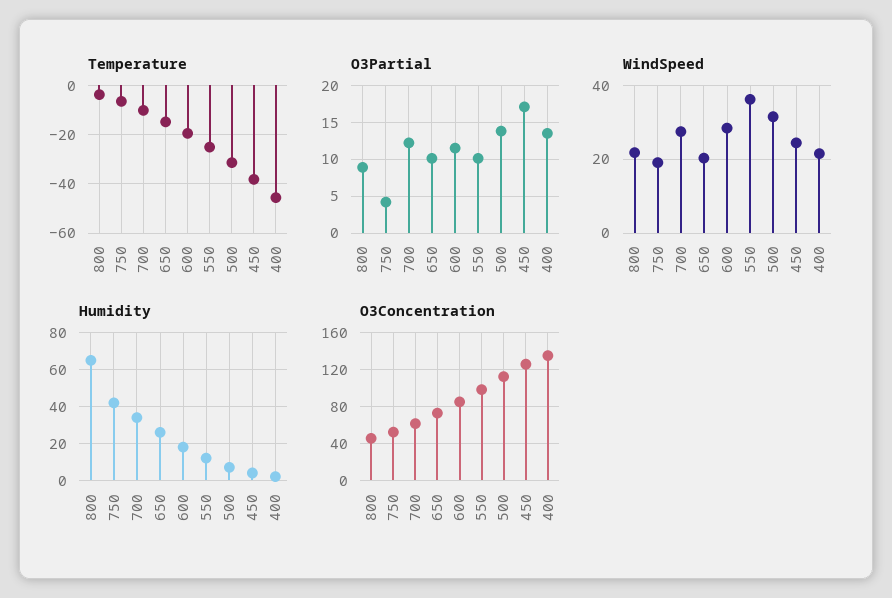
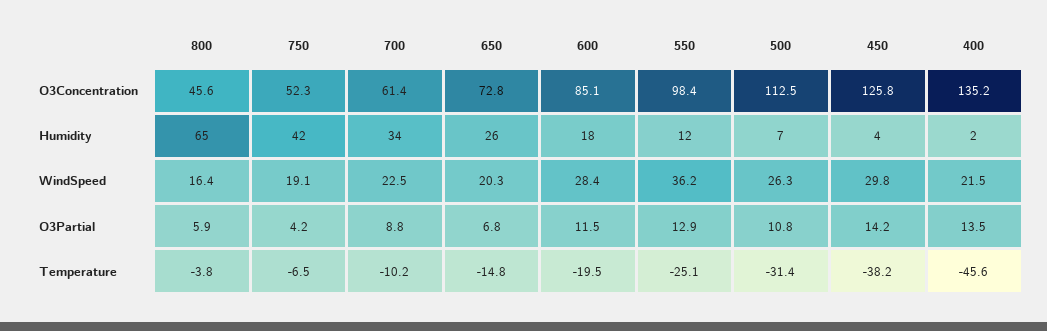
O3Partial, 800: 9 -> 5.9
O3Partial, 700: 12 -> 8.8
O3Partial, 650: 10 -> 6.8
O3Partial, 550: 10 -> 12.9
O3Partial, 500: 14 -> 10.8
O3Partial, 450: 17 -> 14.2
WindSpeed, 800: 22 -> 16.4
WindSpeed, 700: 28 -> 22.5
WindSpeed, 500: 32 -> 26.3
WindSpeed, 450: 24 -> 29.8

